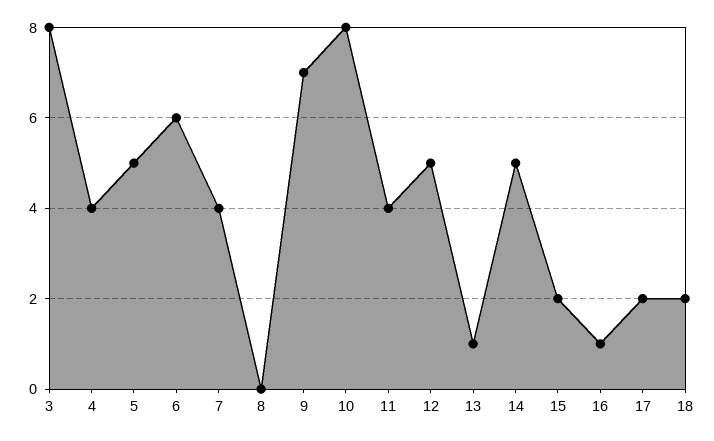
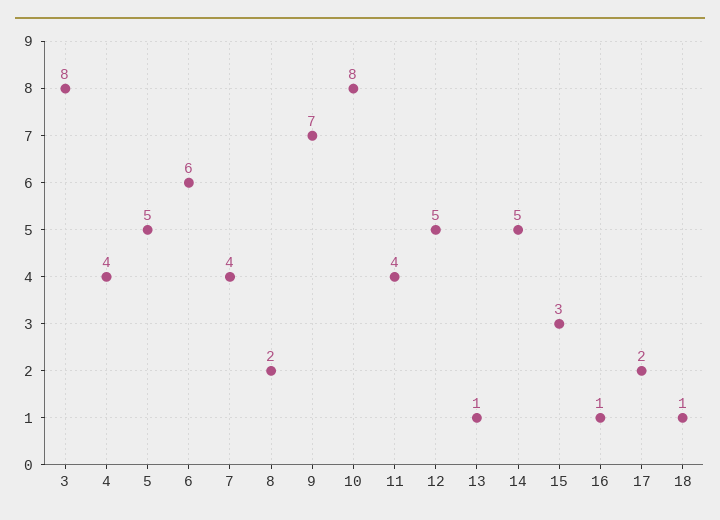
8: 0 -> 2
15: 2 -> 3
18: 2 -> 1

